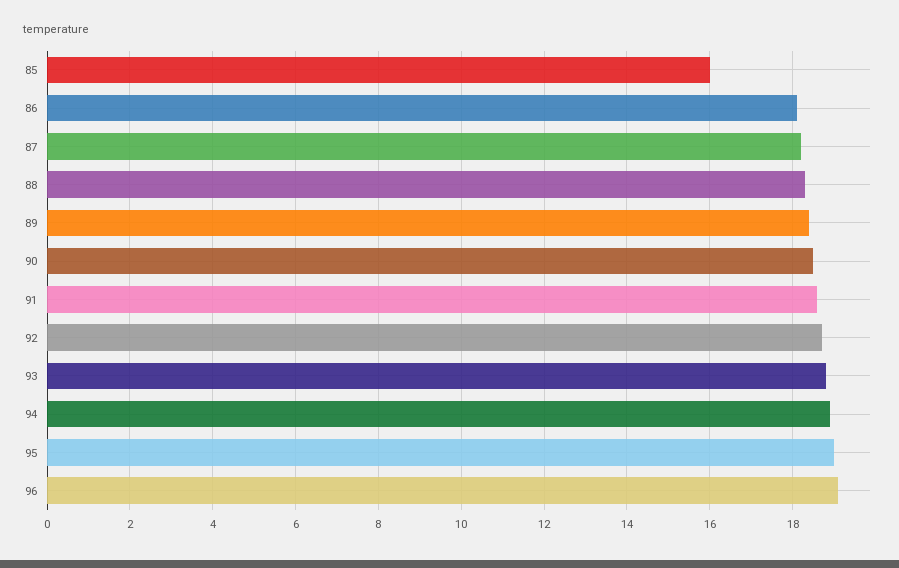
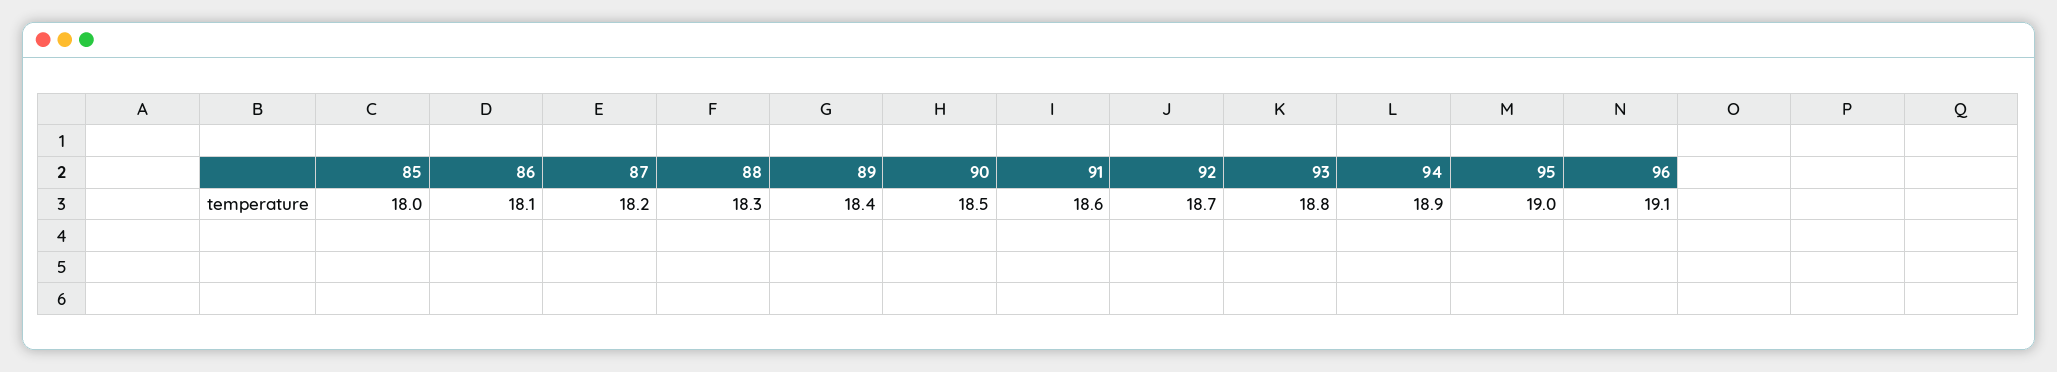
85: 16 -> 18

